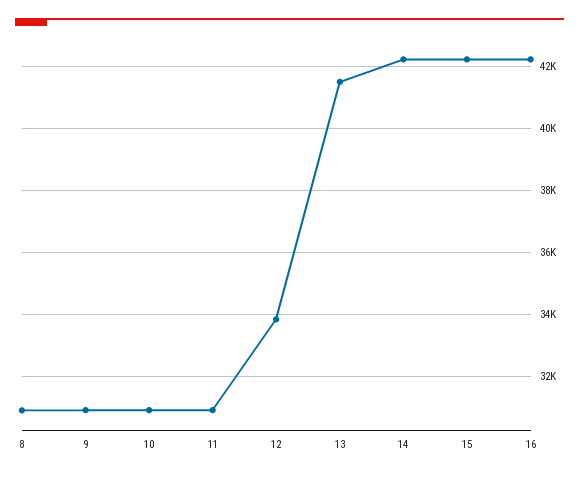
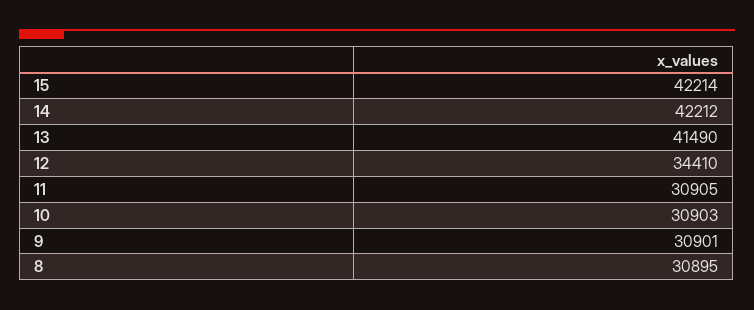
12: 33800 -> 34410
16: 42200 -> none

